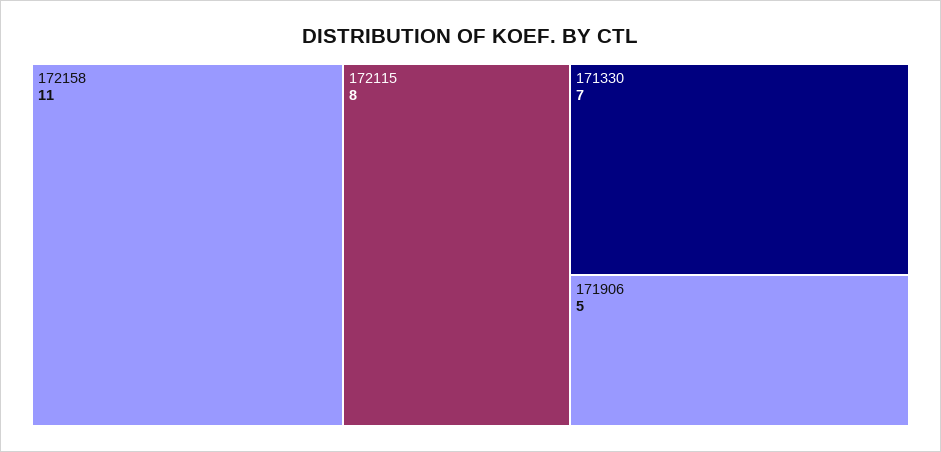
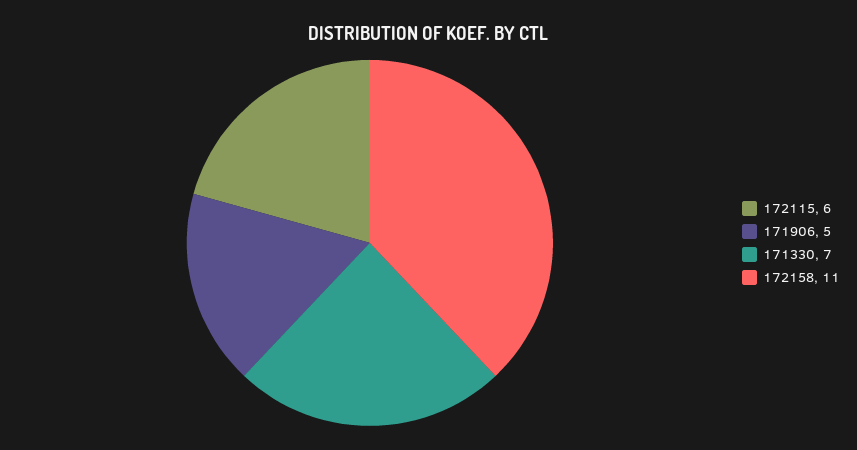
172115: 8 -> 6

